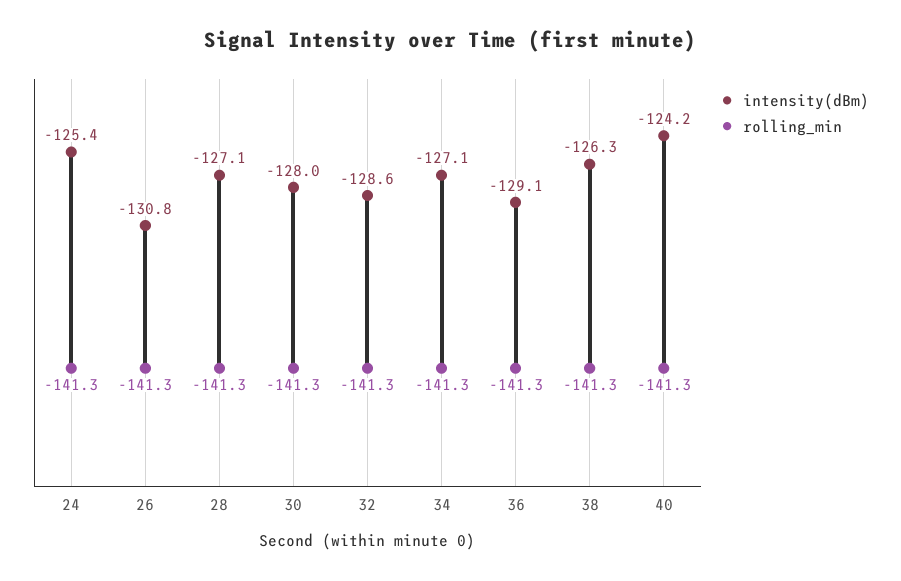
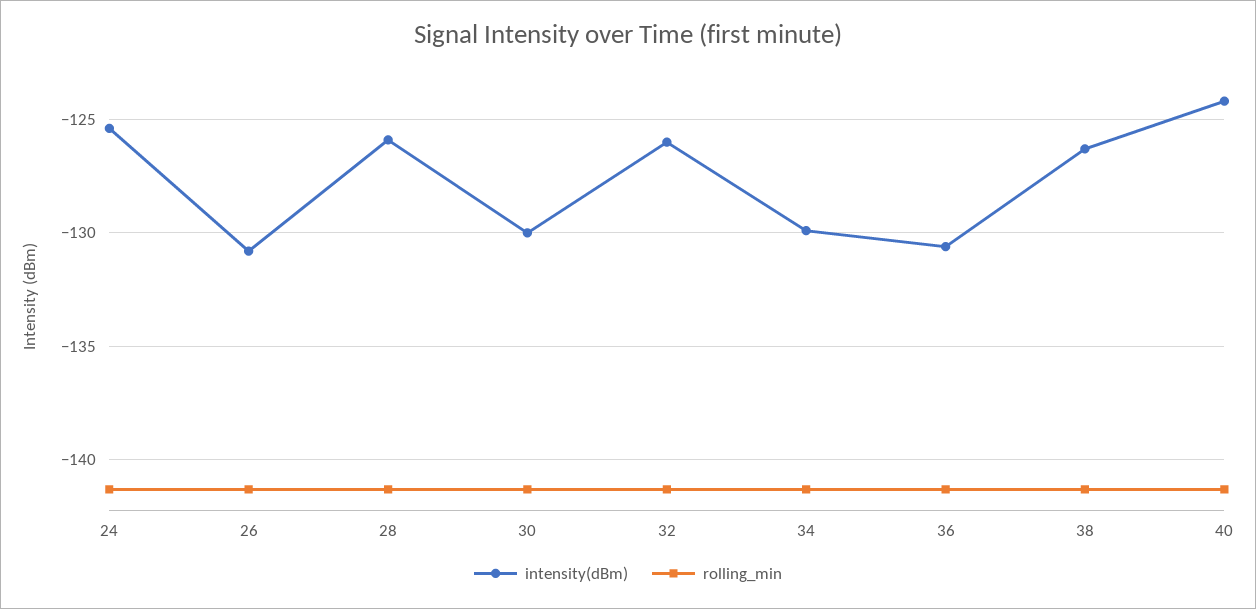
intensity(dBm), 28: -127.1 -> -126
intensity(dBm), 30: -128 -> -130
intensity(dBm), 32: -128.6 -> -126
intensity(dBm), 34: -127.1 -> -130
intensity(dBm), 36: -129.1 -> -130.5

